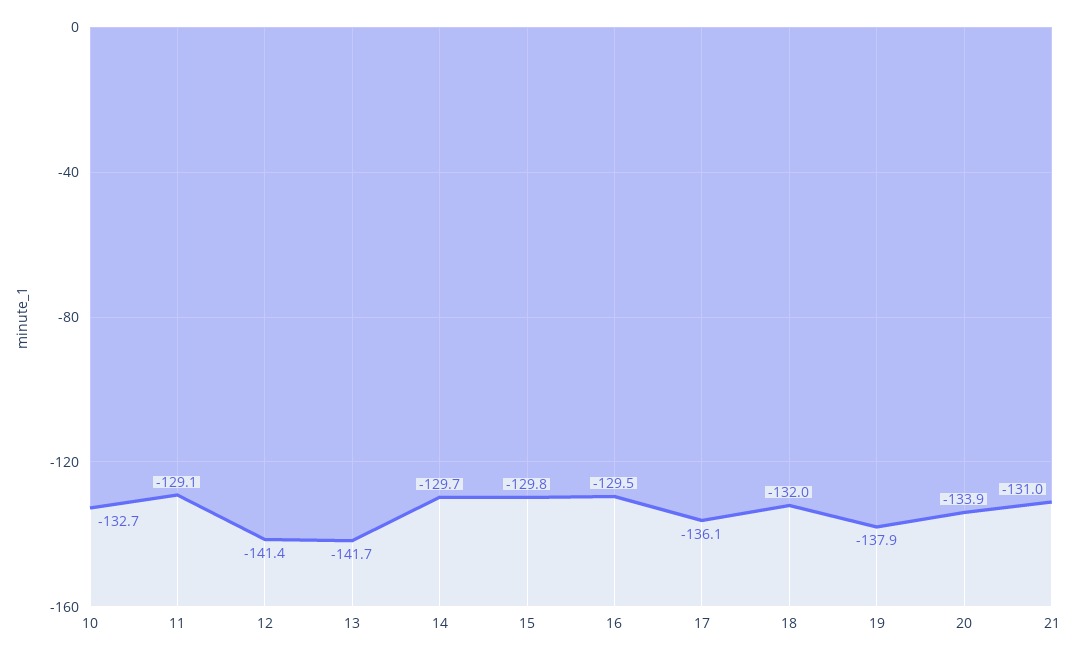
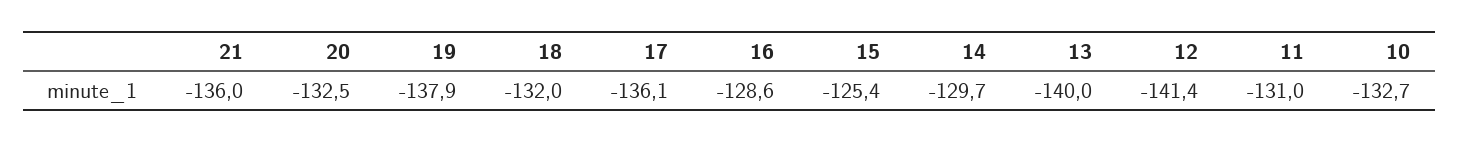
11: -129.1 -> -131
13: -141.7 -> -140
15: -129.8 -> -125.4
16: -129.5 -> -128.6
20: -133.9 -> -132.5
21: -131 -> -136

